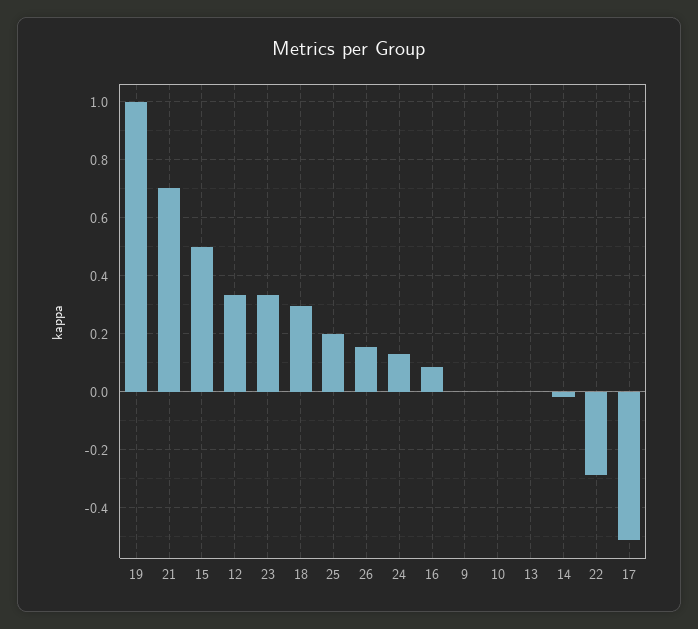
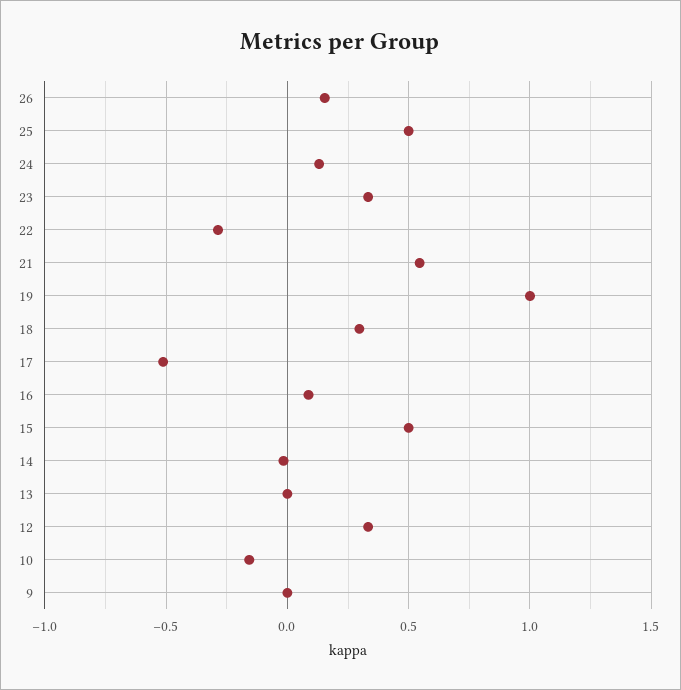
21: 0.7 -> 0.55
25: 0.2 -> 0.5
10: 0 -> -0.15

